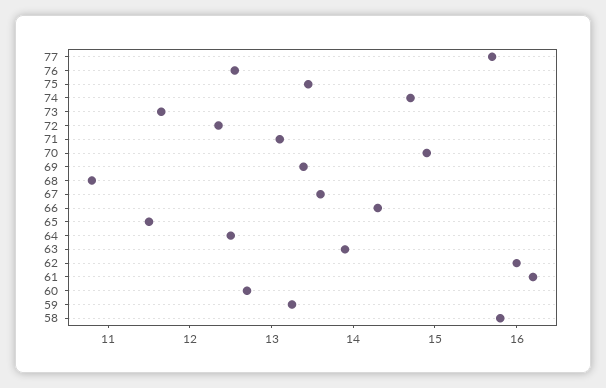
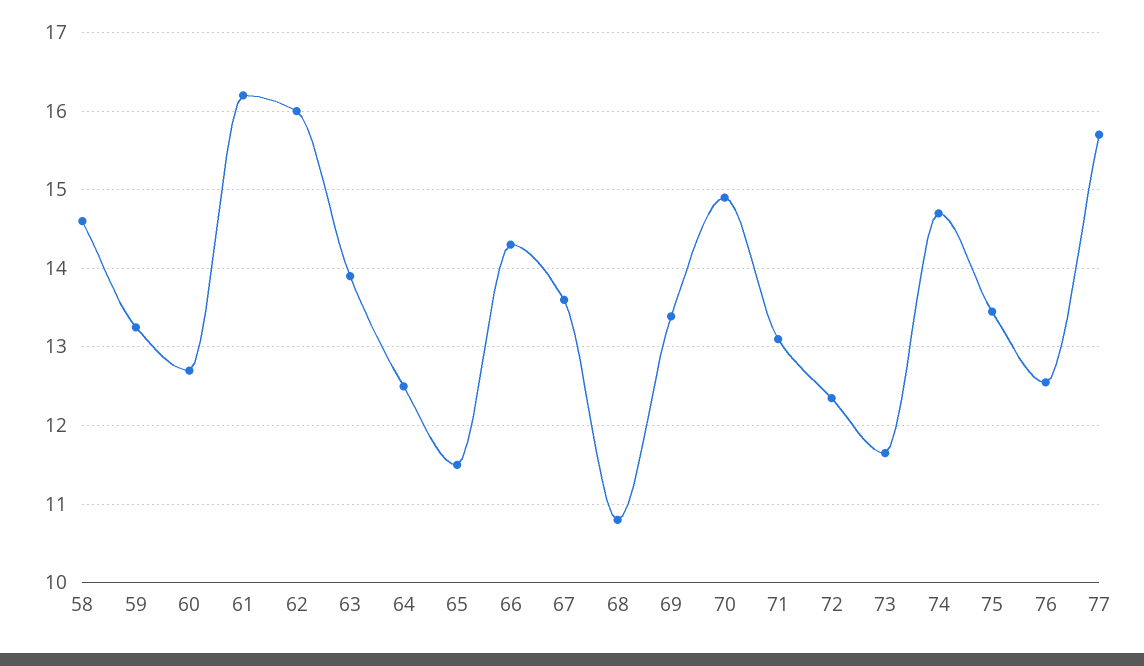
58: 15.8 -> 14.6

